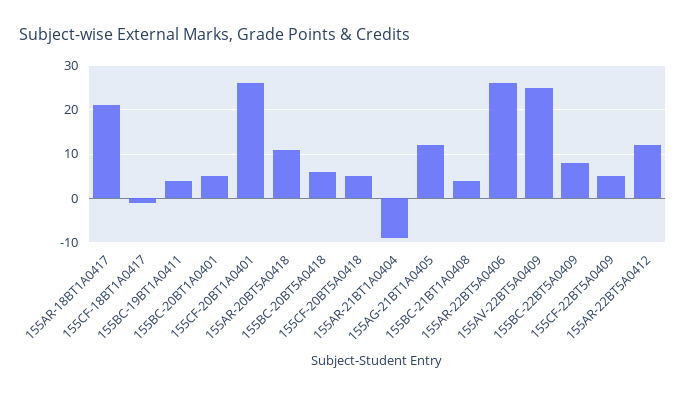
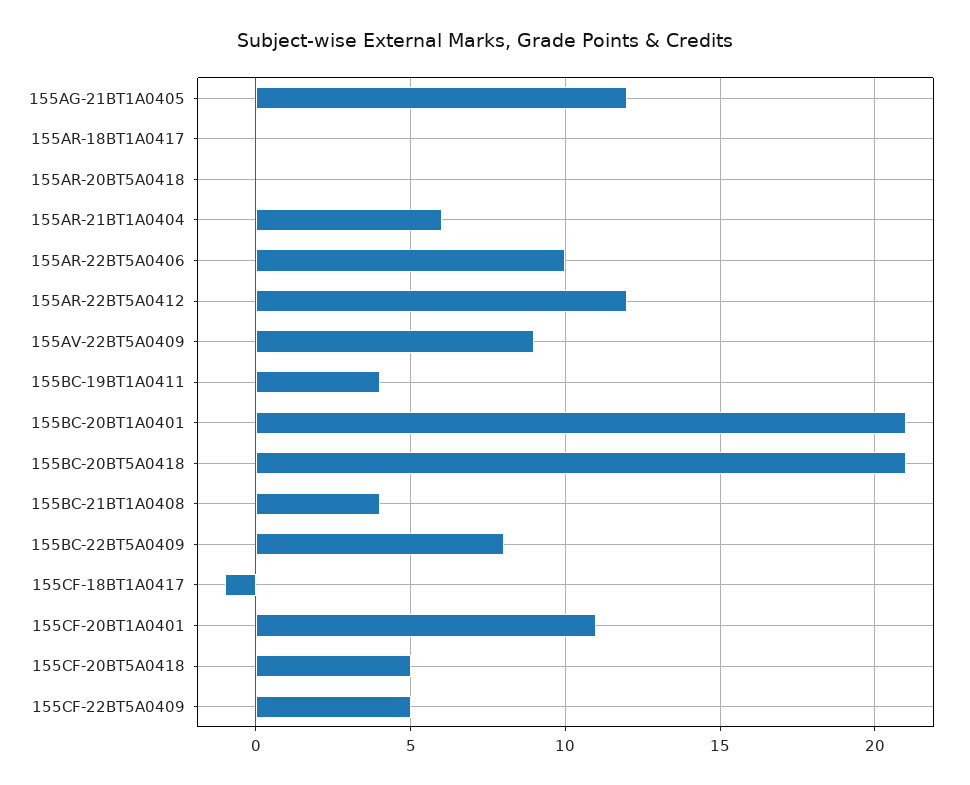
155AR-18BT1A0417: 20 -> 0
155BC-20BT1A0401: 5 -> 21
155CF-20BT1A0401: 25 -> 11
155AR-20BT5A0418: 10 -> 0
155BC-20BT5A0418: 5 -> 21
155AR-21BT1A0404: -10 -> 6
155AR-22BT5A0406: 25 -> 10
155AV-22BT5A0409: 25 -> 9

